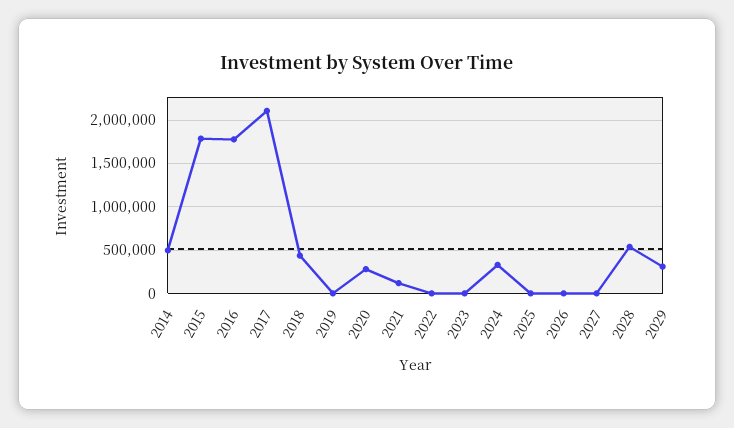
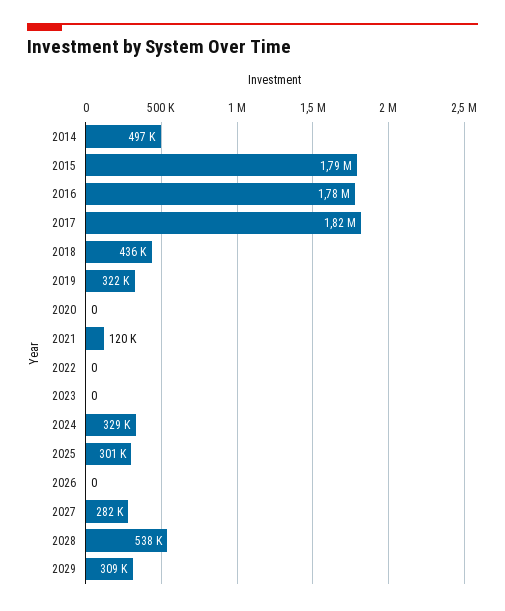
2017: 2100000 -> 1820000
2019: 0 -> 322000
2020: 300000 -> 0
2025: 0 -> 301000
2027: 0 -> 282000

